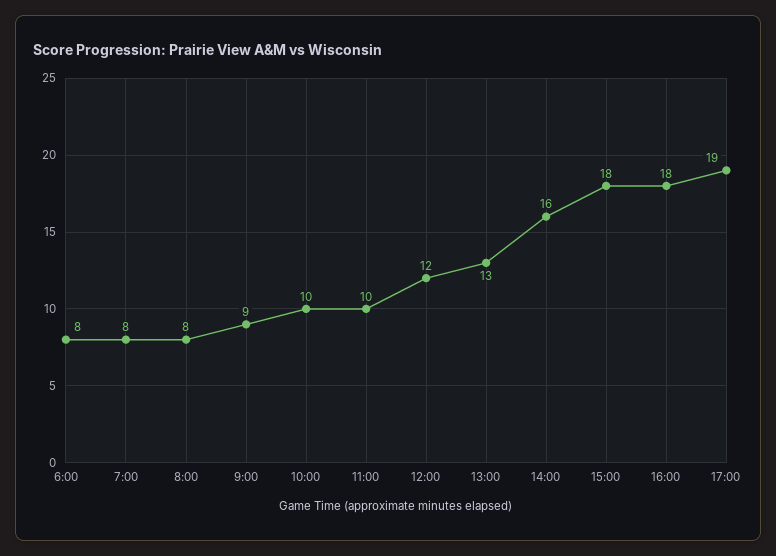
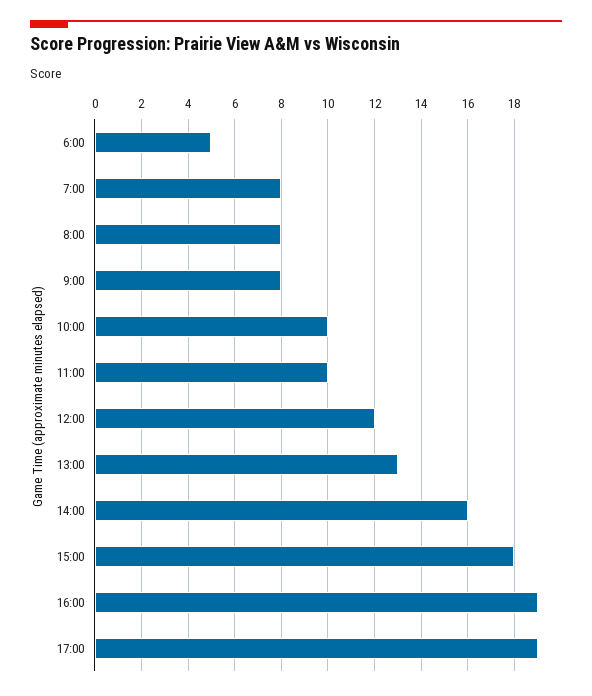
6:00: 8 -> 5
9:00: 9 -> 8
16:00: 18 -> 19

